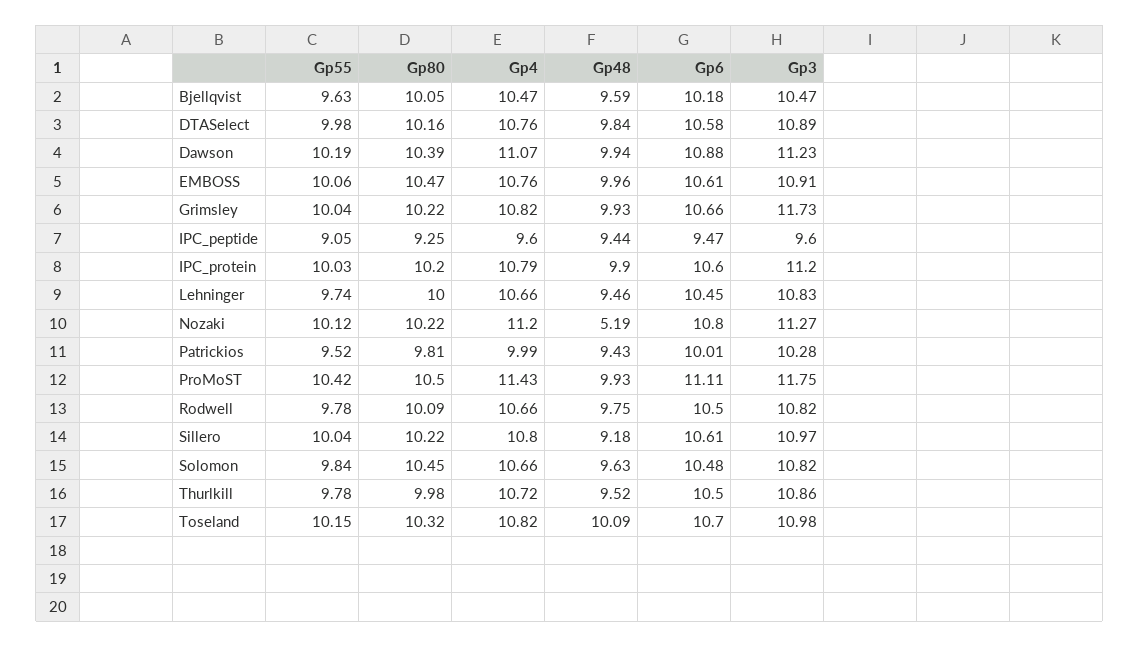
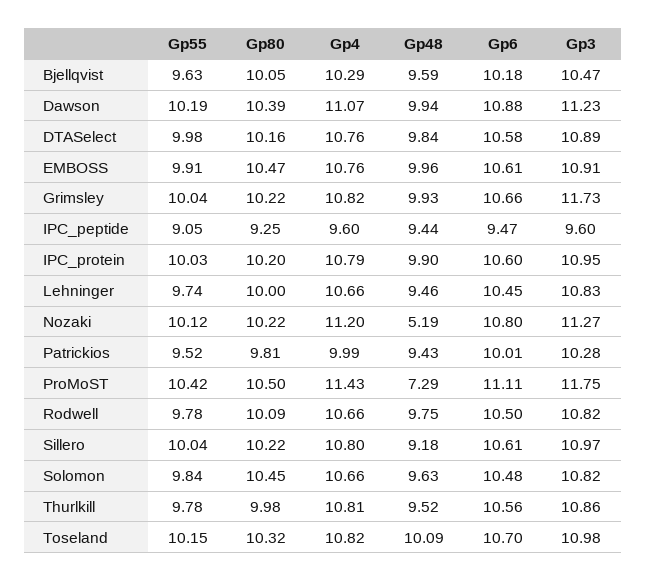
Gp4, Bjellqvist: 10.47 -> 10.29
Gp55, EMBOSS: 10.06 -> 9.91
Gp3, IPC_protein: 11.2 -> 10.95
Gp48, ProMoST: 9.93 -> 7.29
Gp4, Thurlkill: 10.72 -> 10.81
Gp6, Thurlkill: 10.5 -> 10.56

